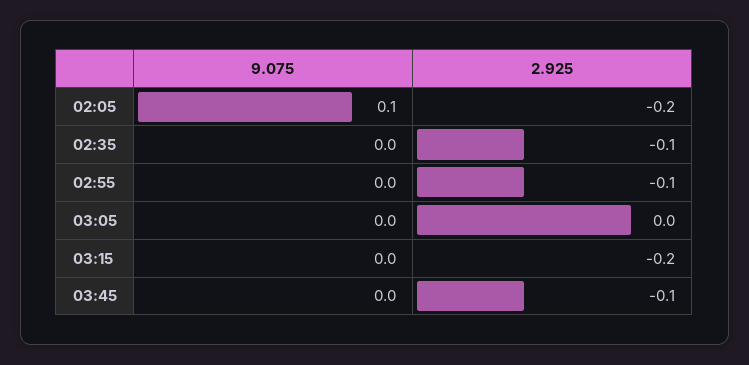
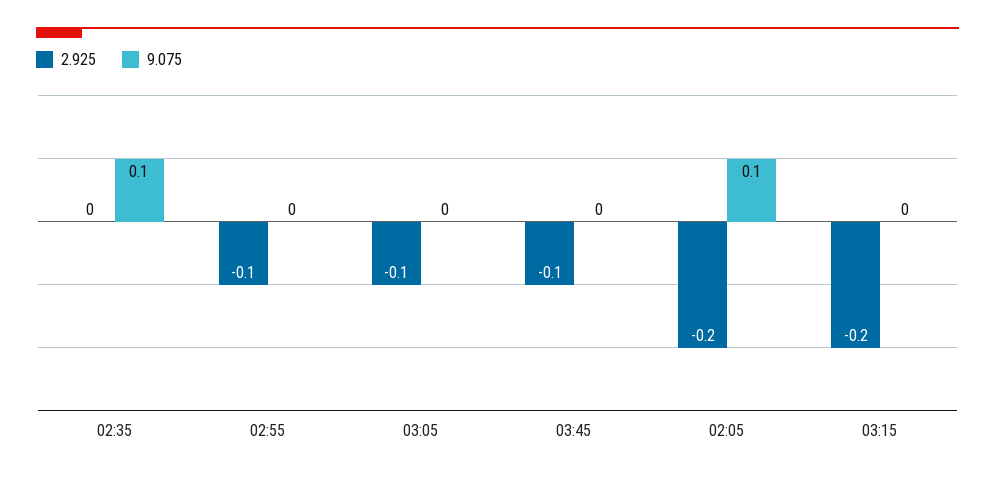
9.075, 02:35: 0 -> 0.1
2.925, 02:35: -0.1 -> 0
2.925, 03:05: 0 -> -0.1

